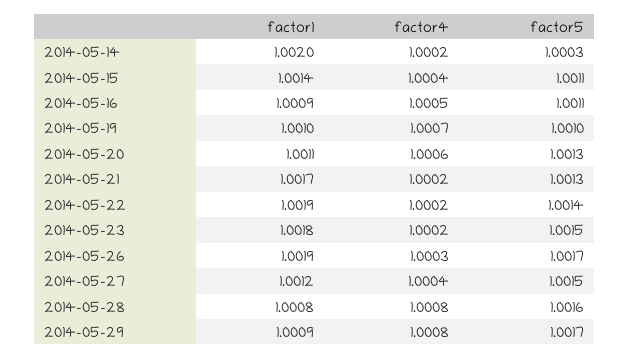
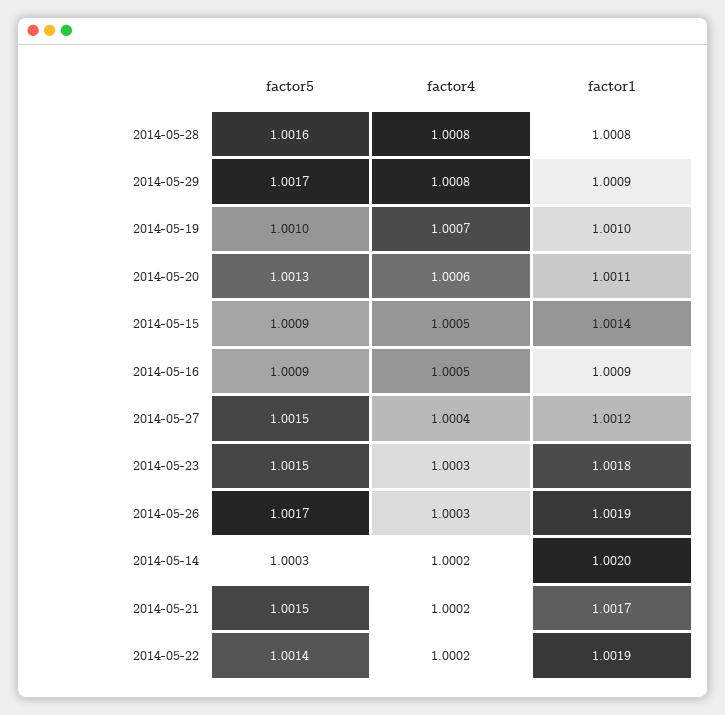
factor4, 2014-05-15: 1.0004 -> 1.0005
factor5, 2014-05-15: 1.0011 -> 1.0009
factor5, 2014-05-16: 1.0011 -> 1.0009
factor5, 2014-05-21: 1.0013 -> 1.0015
factor4, 2014-05-23: 1.0002 -> 1.0003

